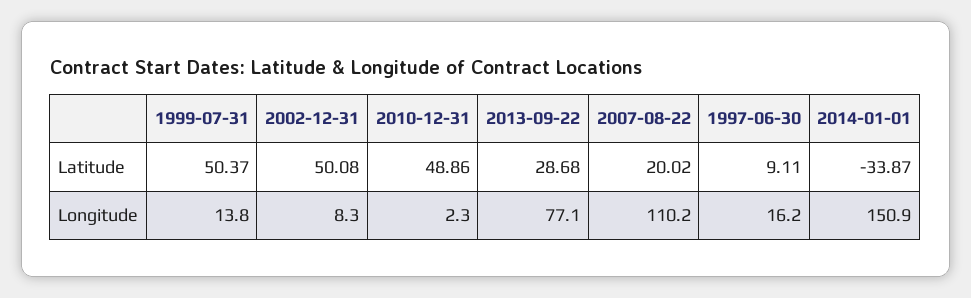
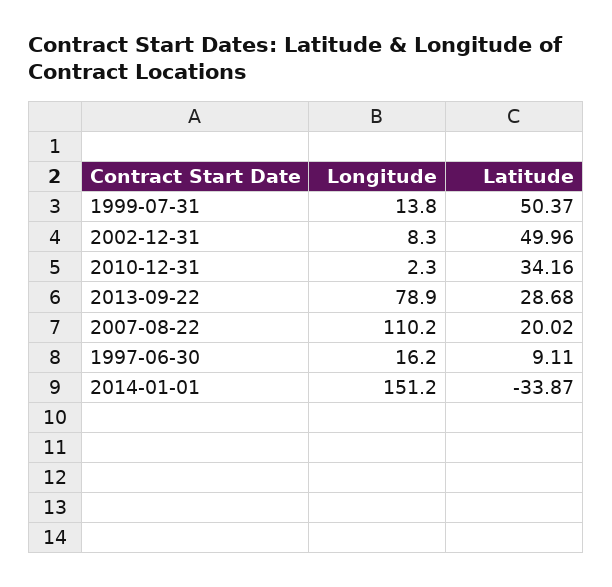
2002-12-31, Latitude: 50.08 -> 49.96
2010-12-31, Latitude: 48.86 -> 34.16
2013-09-22, Longitude: 77.1 -> 78.9
2014-01-01, Longitude: 150.9 -> 151.2

